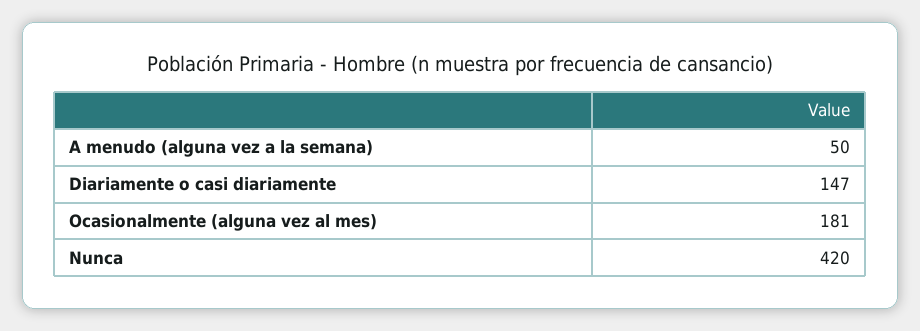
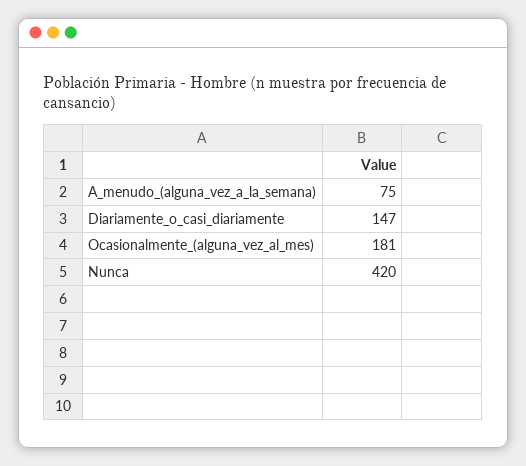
A menudo (alguna vez a la semana): 50 -> 75

